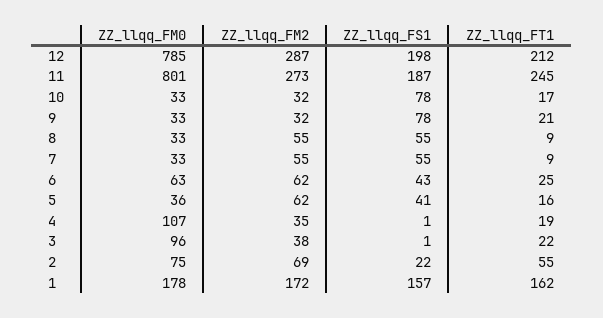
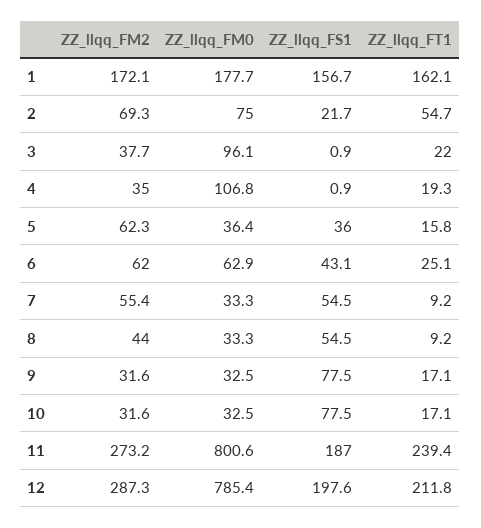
ZZ_llqq_FT1, 11: 245 -> 239.4
ZZ_llqq_FT1, 9: 21 -> 17.1
ZZ_llqq_FM2, 8: 55 -> 44
ZZ_llqq_FS1, 5: 41 -> 36

